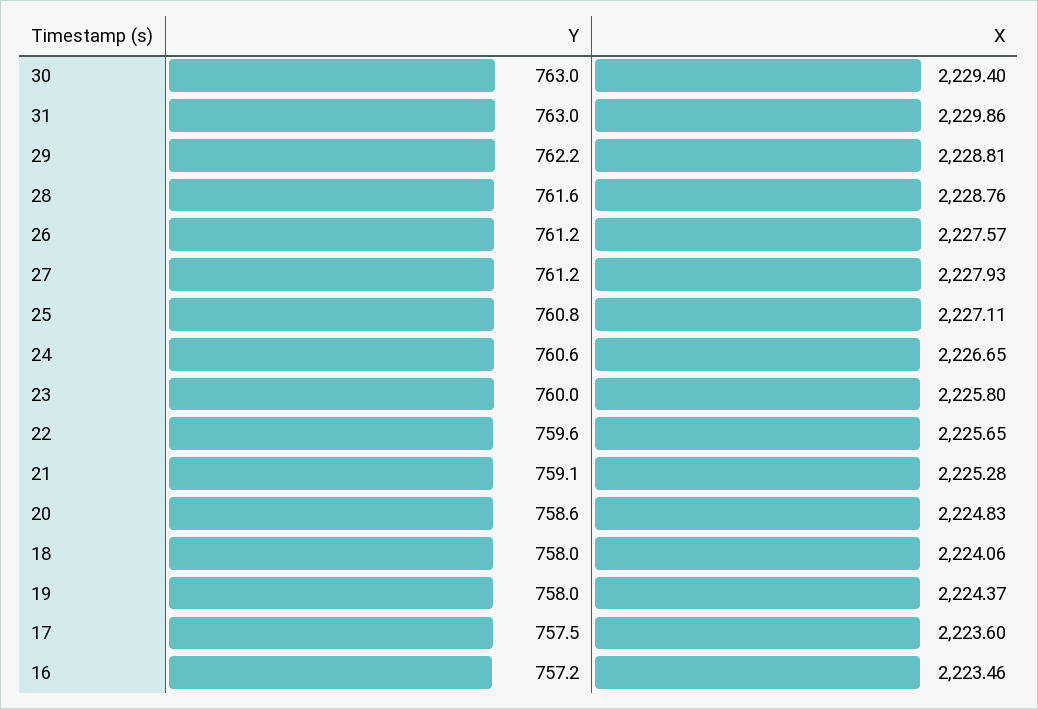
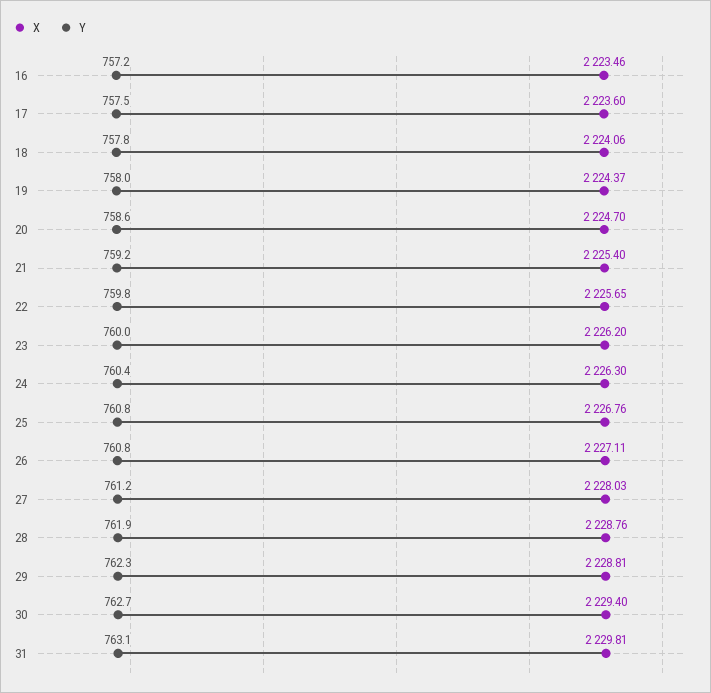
Y, 30: 763 -> 762.7
Y, 31: 763 -> 763.1
X, 31: 2229.86 -> 2229.81
Y, 29: 762.2 -> 762.3
Y, 28: 761.6 -> 761.9
Y, 26: 761.2 -> 760.8
X, 26: 2227.57 -> 2227.11
X, 27: 2227.93 -> 2228.03
X, 25: 2227.11 -> 2226.76
Y, 24: 760.6 -> 760.4
X, 24: 2226.65 -> 2226.3
X, 23: 2225.8 -> 2226.2
Y, 22: 759.6 -> 759.8
Y, 21: 759.1 -> 759.2
X, 21: 2225.28 -> 2225.4
X, 20: 2224.83 -> 2224.7
Y, 18: 758 -> 757.8

